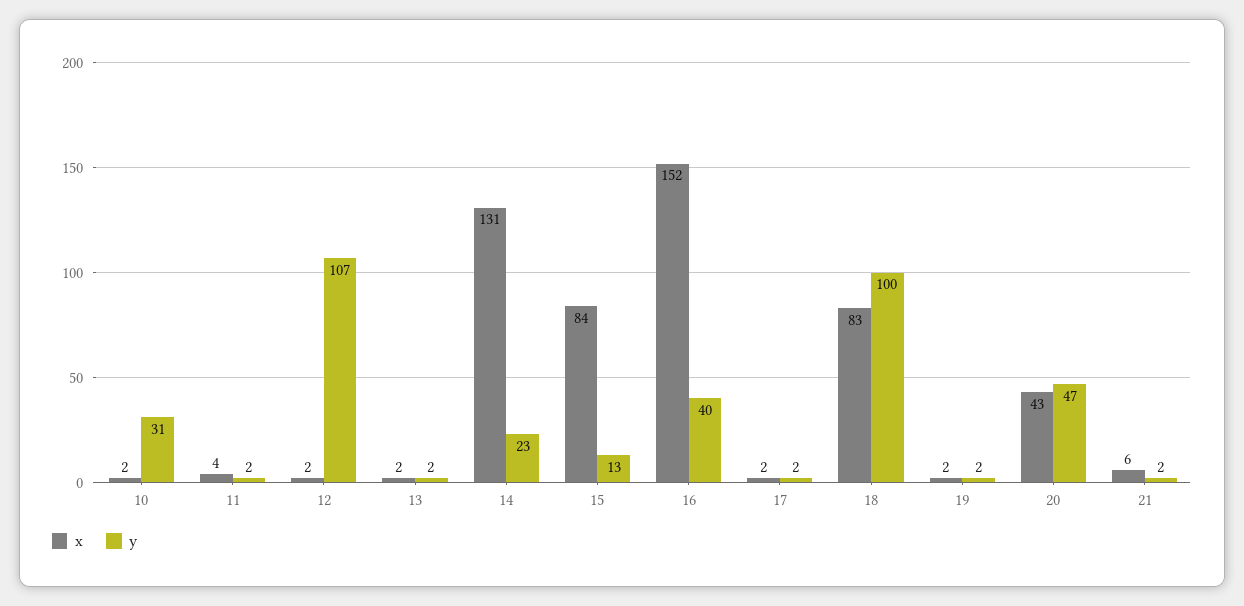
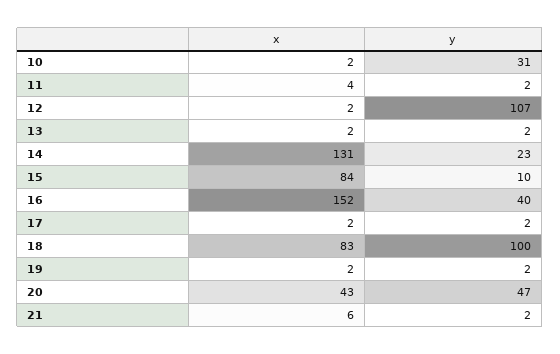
y, 15: 13 -> 10

